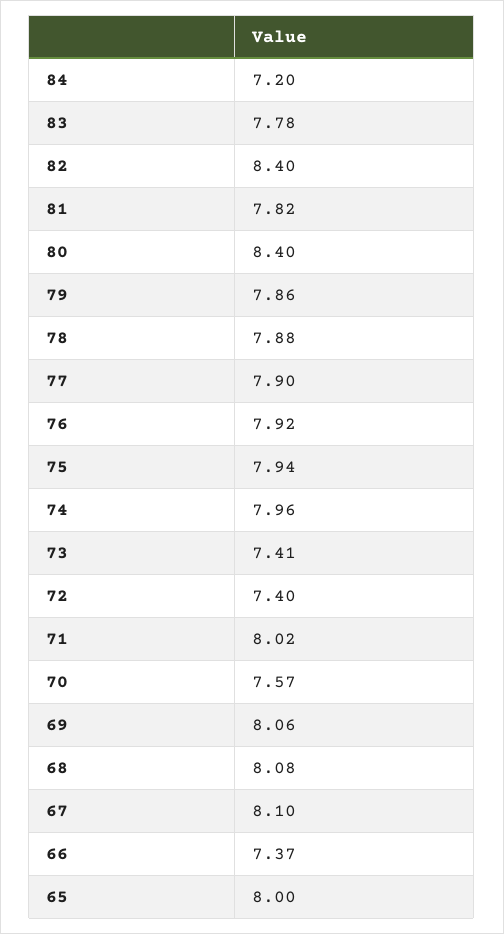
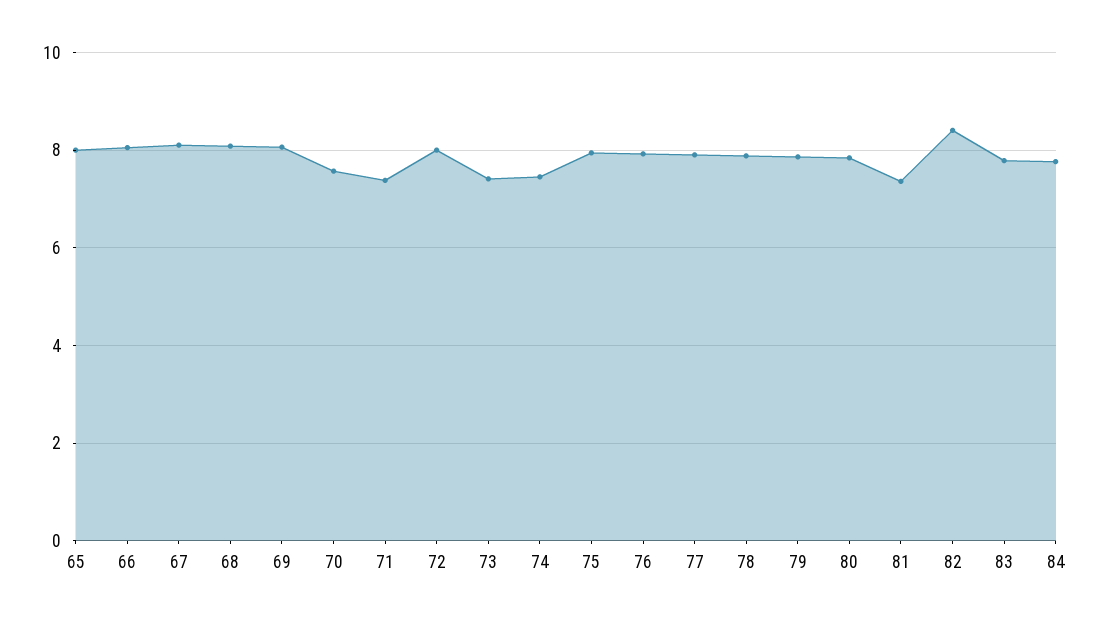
84: 7.2 -> 7.8
81: 7.82 -> 7.4
80: 8.4 -> 7.8
74: 7.96 -> 7.4
72: 7.4 -> 8
71: 8.02 -> 7.4
66: 7.37 -> 8

